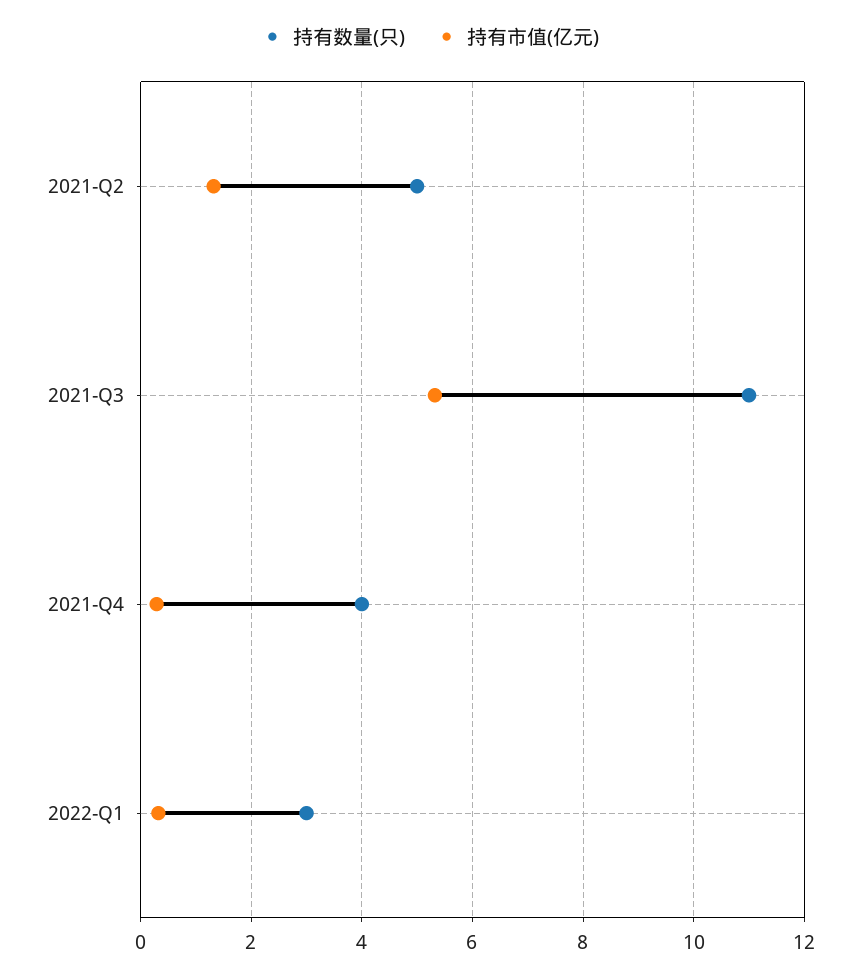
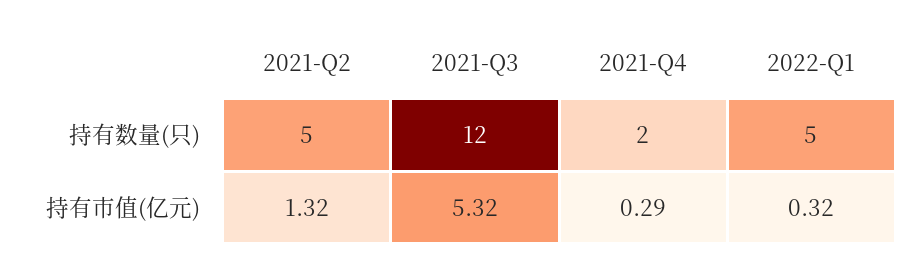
持有数量(只), 2021-Q3: 11 -> 12
持有数量(只), 2021-Q4: 4 -> 2
持有数量(只), 2022-Q1: 3 -> 5

